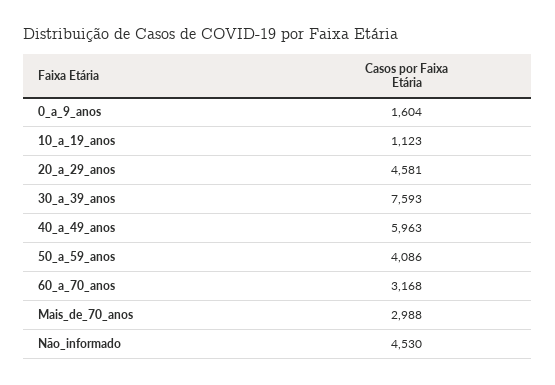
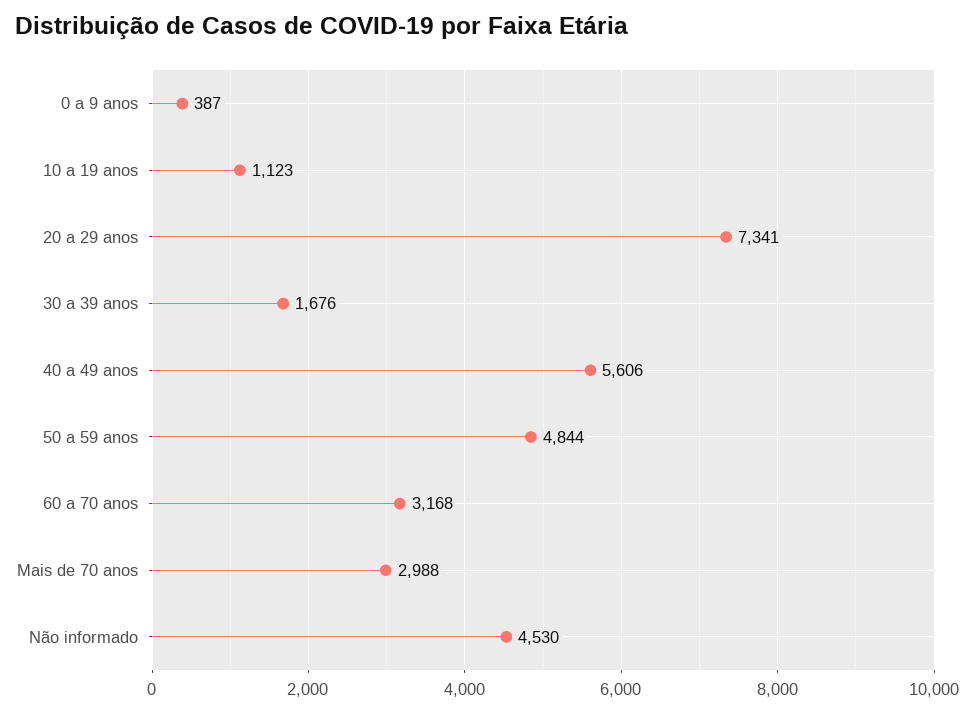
0_a_9_anos: 1604 -> 387
20_a_29_anos: 4581 -> 7341
30_a_39_anos: 7593 -> 1676
40_a_49_anos: 5963 -> 5606
50_a_59_anos: 4086 -> 4844

